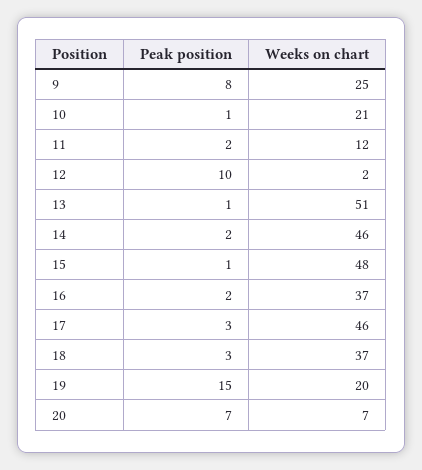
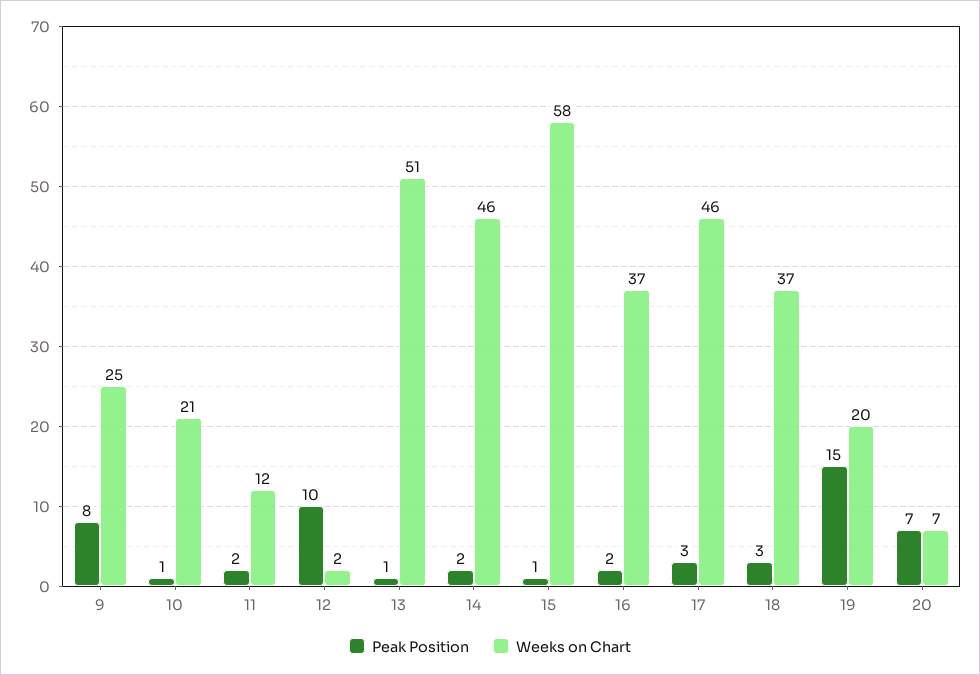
Weeks on chart, 15: 48 -> 58

